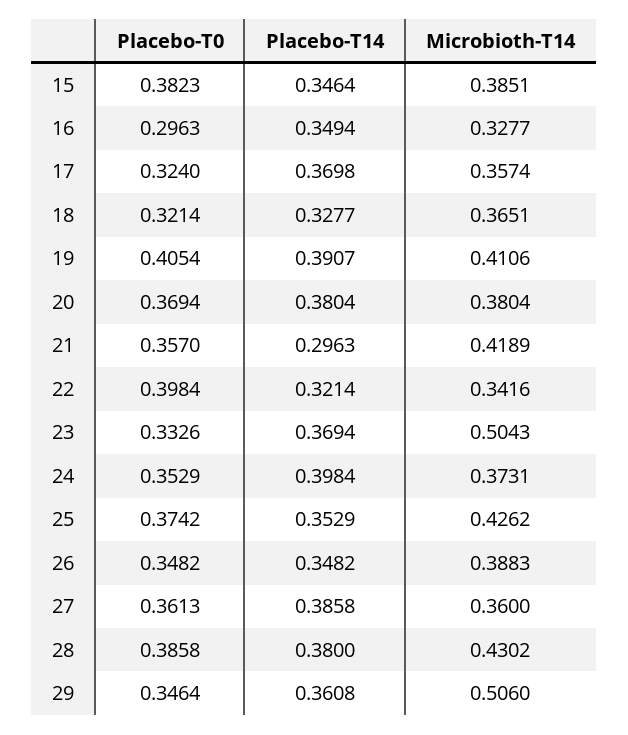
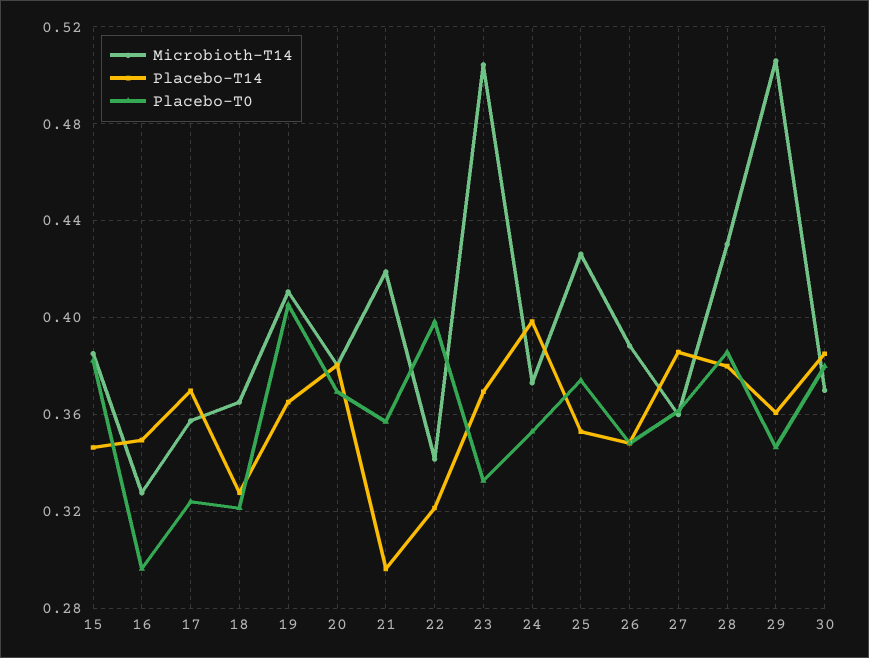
Placebo-T14, 19: 0.3907 -> 0.365
Microbioth-T14, 30: none -> 0.37
Placebo-T14, 30: none -> 0.385
Placebo-T0, 30: none -> 0.38

